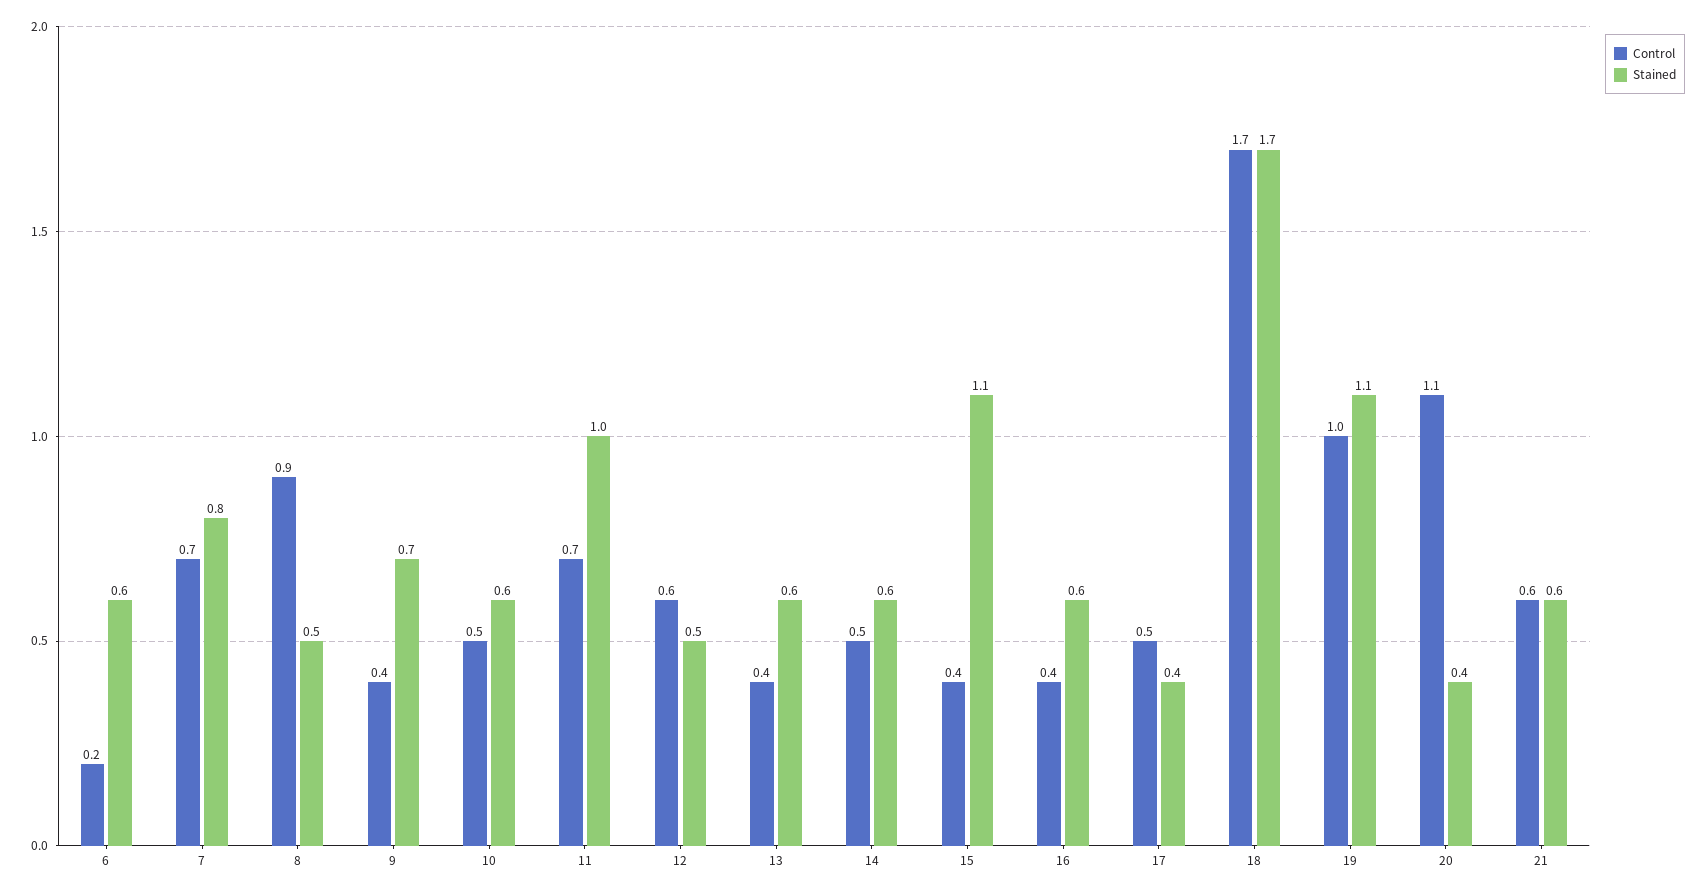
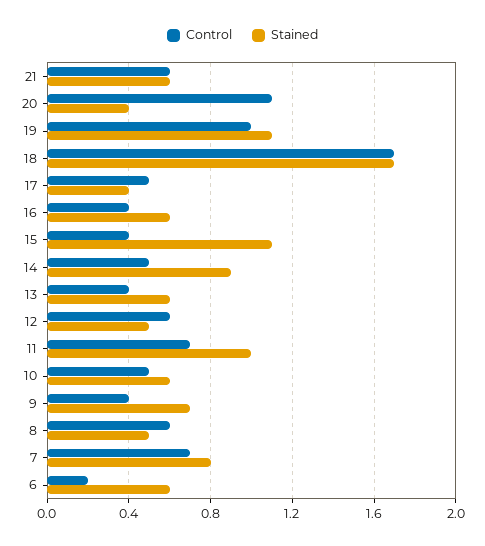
Control, 8: 0.9 -> 0.6
Stained, 14: 0.6 -> 0.9

